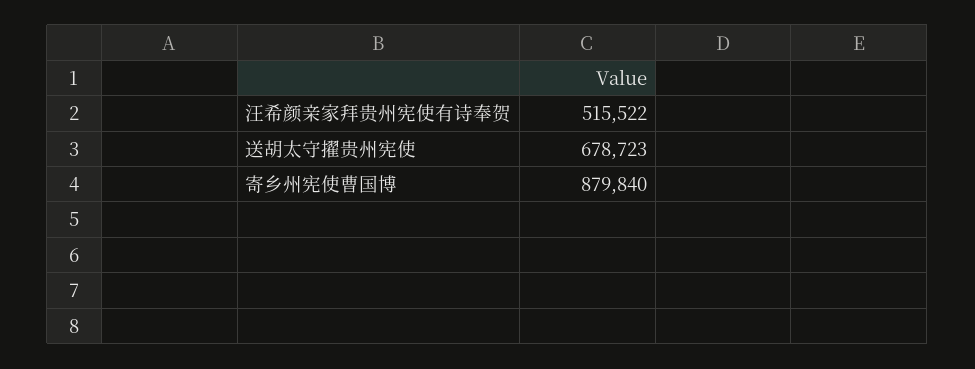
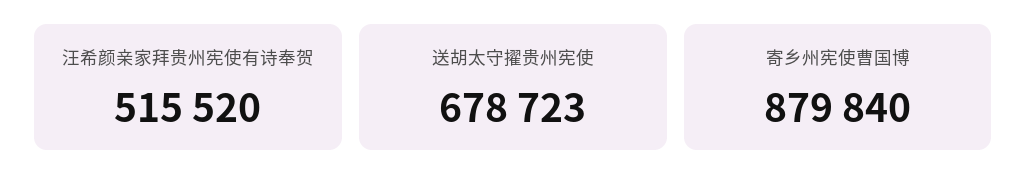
汪希颜亲家拜贵州宪使有诗奉贺: 515522 -> 515520

